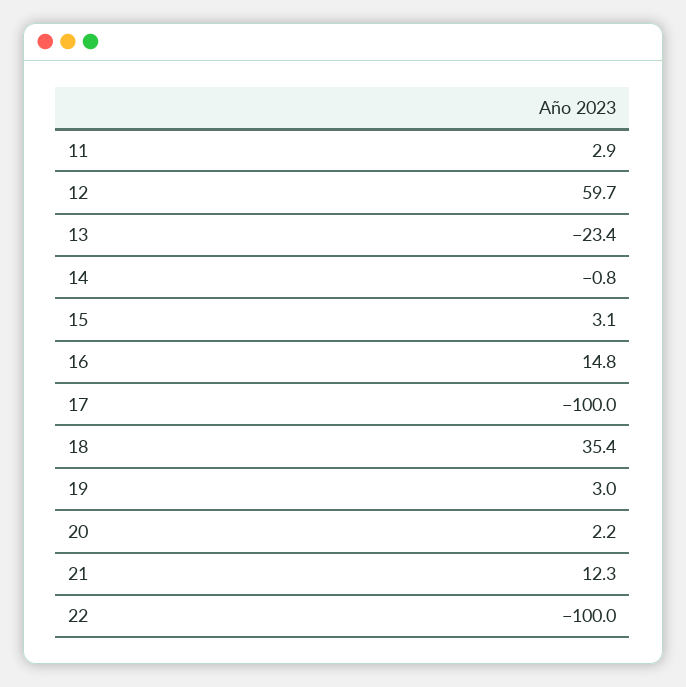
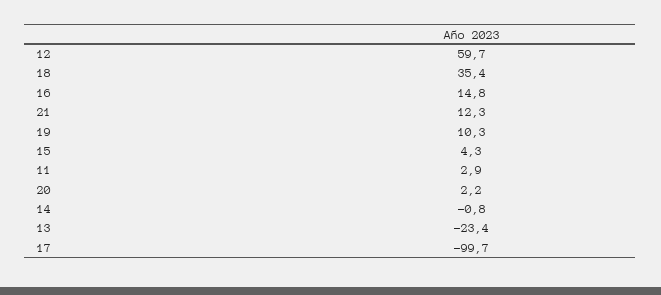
15: 3.1 -> 4.3
17: -100 -> -99.7
19: 3 -> 10.3
22: -100 -> none

